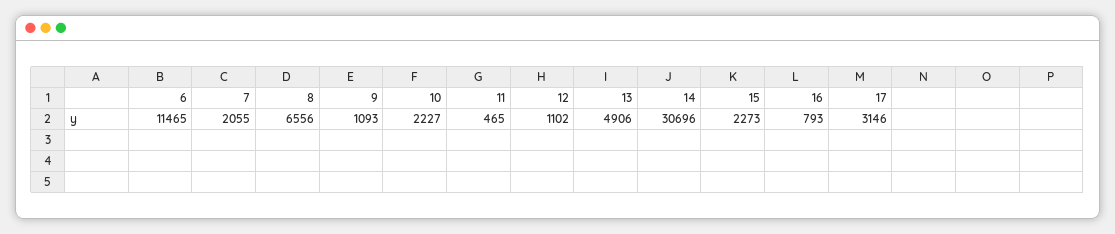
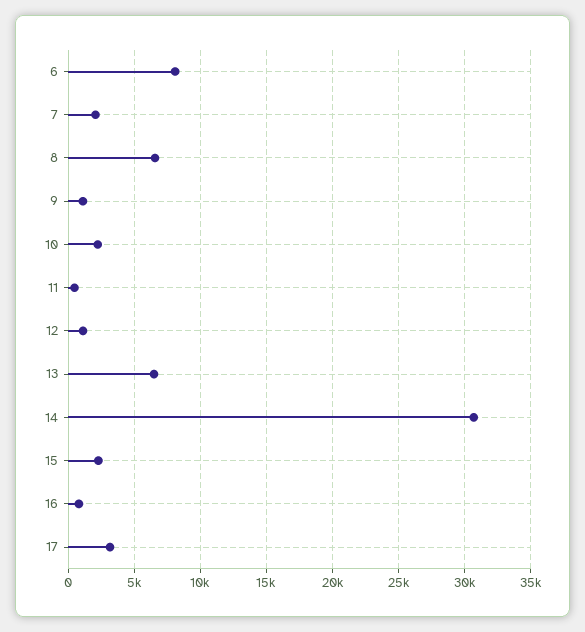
6: 11465 -> 8000
13: 4906 -> 6500

